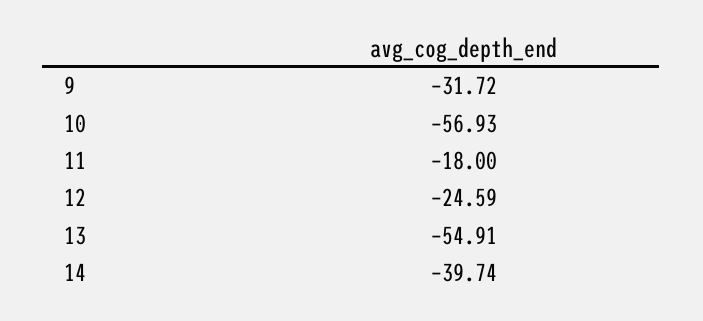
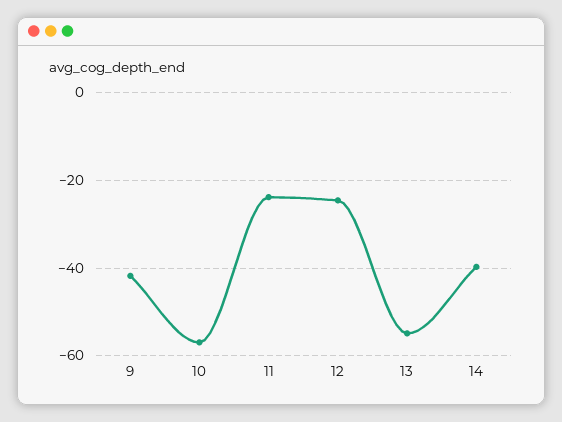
9: -31.72 -> -42
11: -18 -> -24

